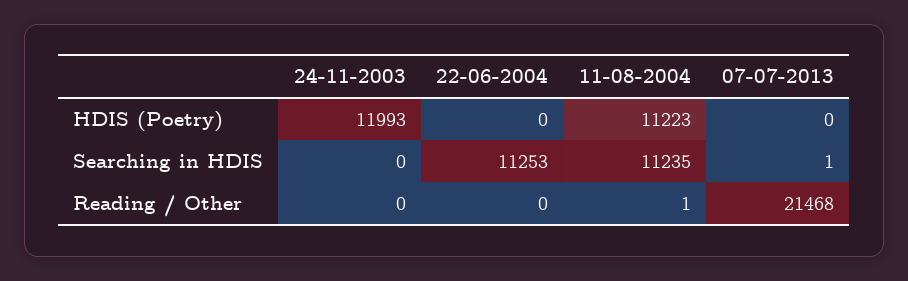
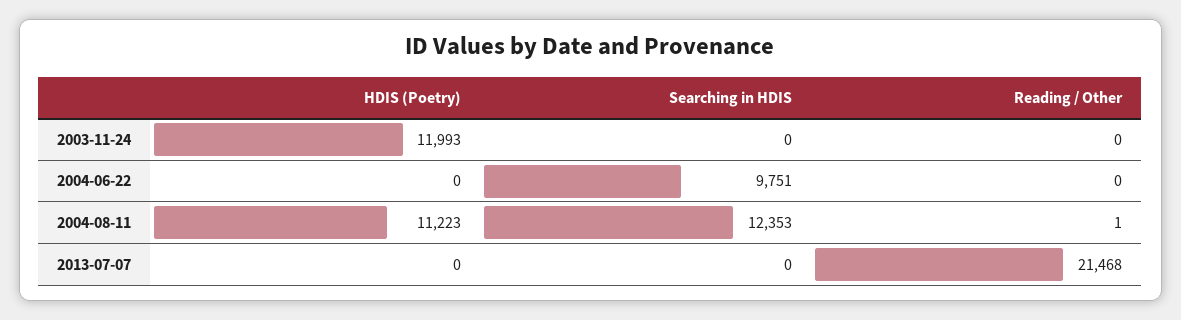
22-06-2004, Searching in HDIS: 11253 -> 9751
11-08-2004, Searching in HDIS: 11235 -> 12353
07-07-2013, Searching in HDIS: 1 -> 0

